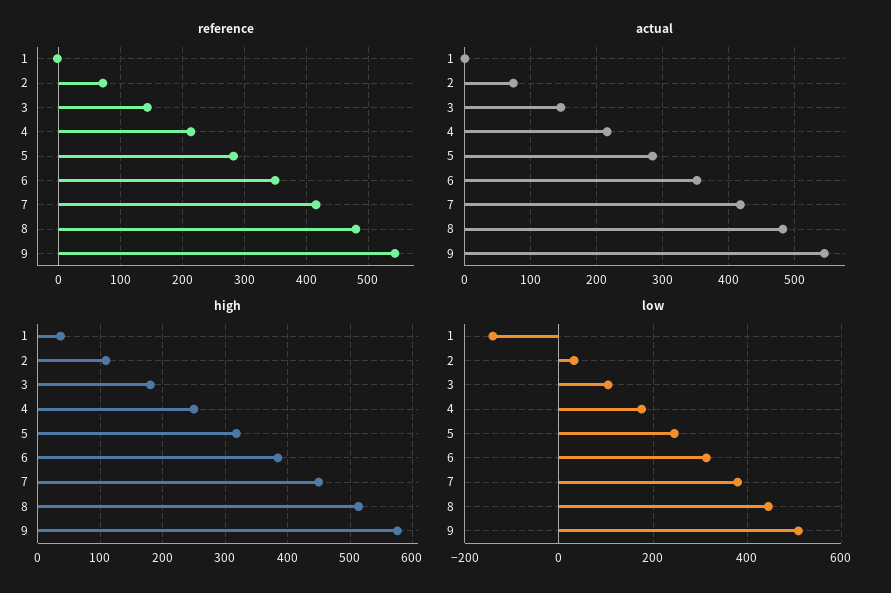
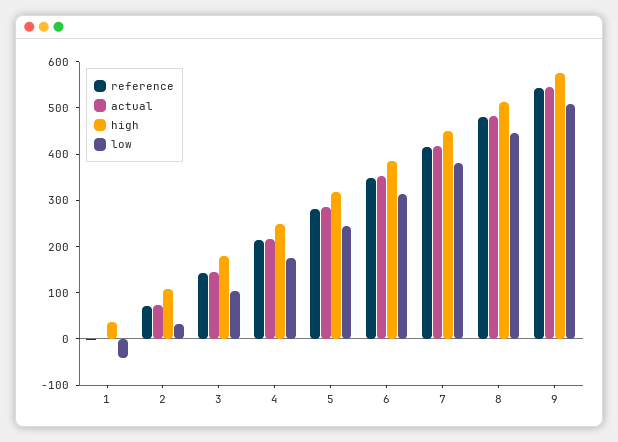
low, 1: -140 -> -40

